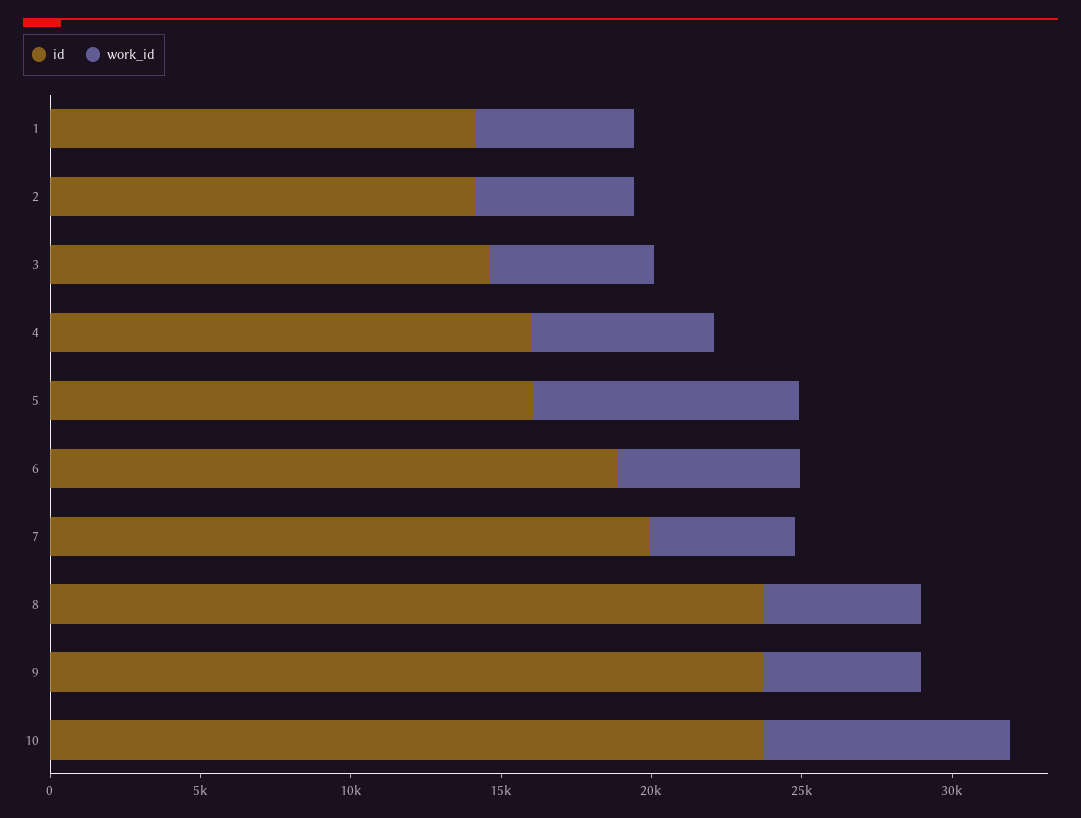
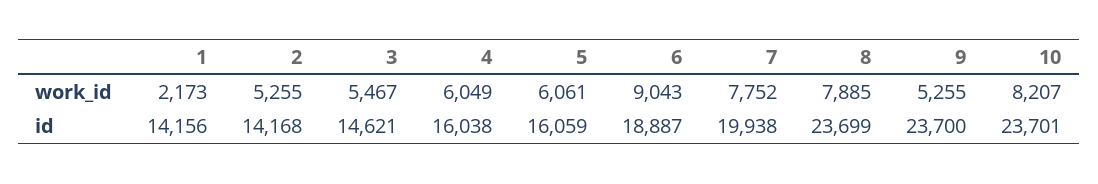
work_id, 1: 5000 -> 2173
work_id, 5: 9000 -> 6061
work_id, 6: 6000 -> 9043
work_id, 7: 5000 -> 7752
work_id, 8: 5000 -> 7885

